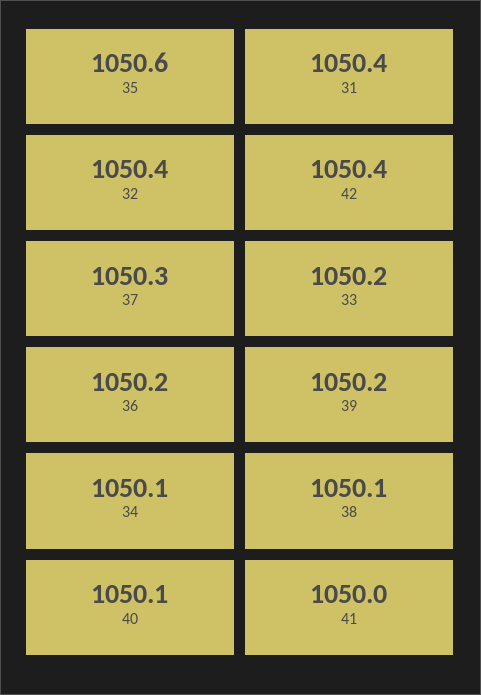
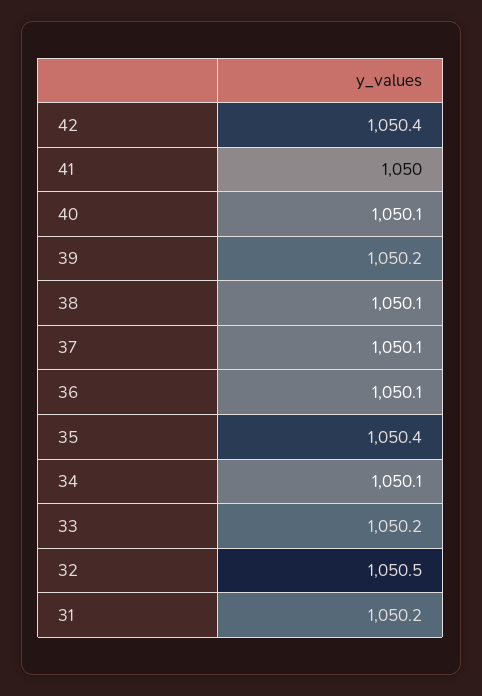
35: 1050.6 -> 1050.4
31: 1050.4 -> 1050.2
32: 1050.4 -> 1050.5
37: 1050.3 -> 1050.1
36: 1050.2 -> 1050.1

